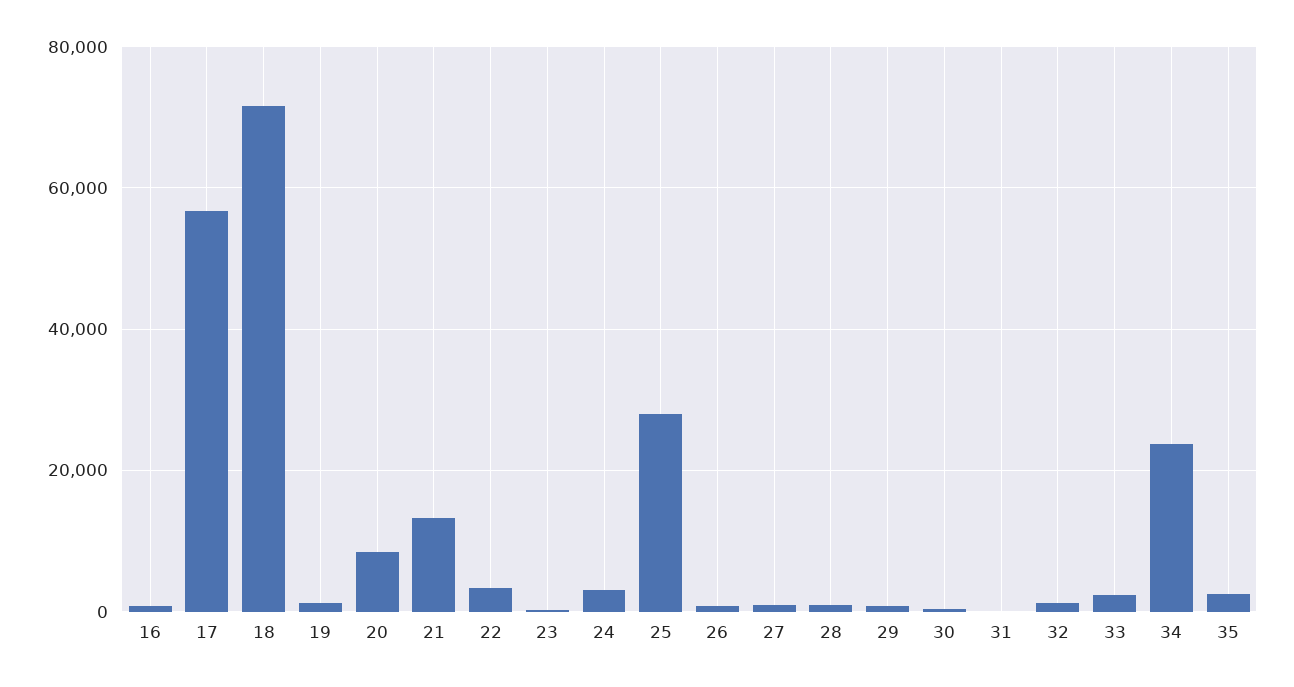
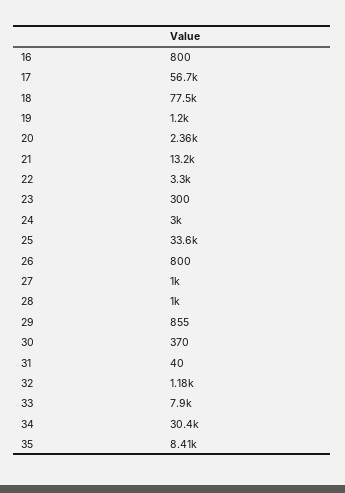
18: 72000 -> 77500
20: 8000 -> 2360
25: 28000 -> 33600
33: 2000 -> 7900
34: 24000 -> 30400
35: 2000 -> 8410

